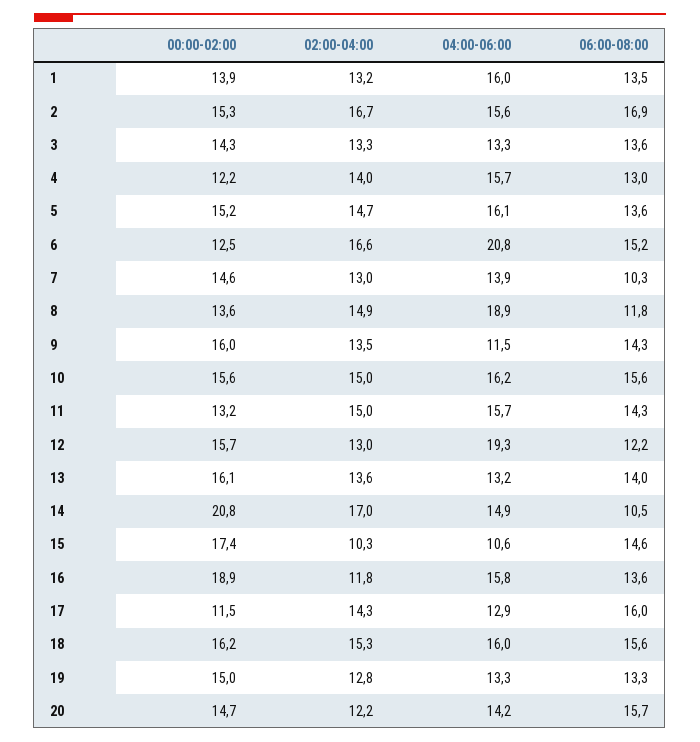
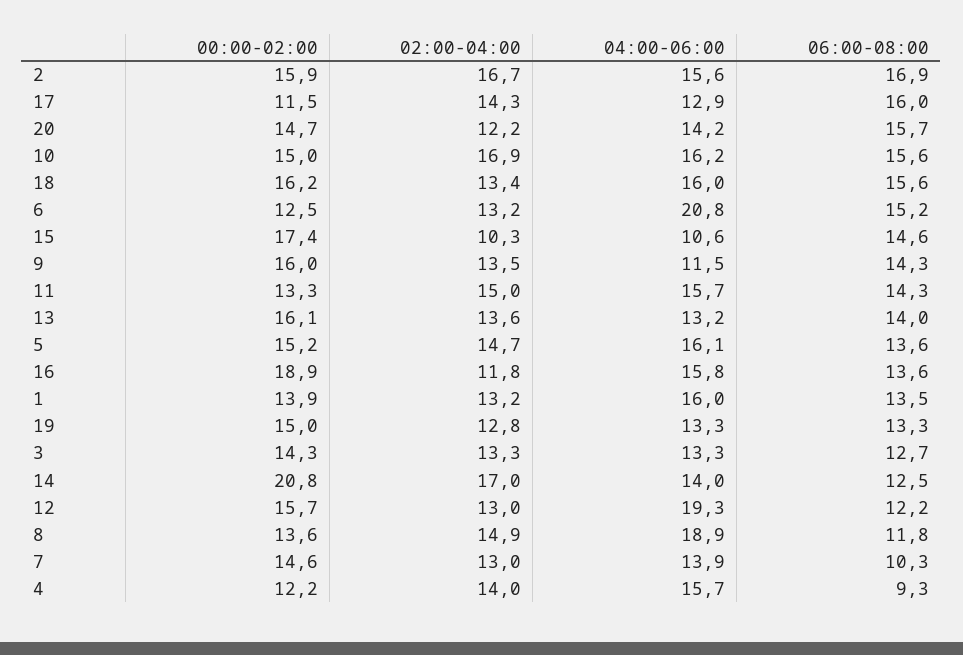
00:00-02:00, 2: 15.3 -> 15.9
06:00-08:00, 3: 13.6 -> 12.7
06:00-08:00, 4: 13 -> 9.3
02:00-04:00, 6: 16.6 -> 13.2
00:00-02:00, 10: 15.6 -> 15
02:00-04:00, 10: 15 -> 16.9
00:00-02:00, 11: 13.2 -> 13.3
04:00-06:00, 14: 14.9 -> 14
06:00-08:00, 14: 10.5 -> 12.5
02:00-04:00, 18: 15.3 -> 13.4

